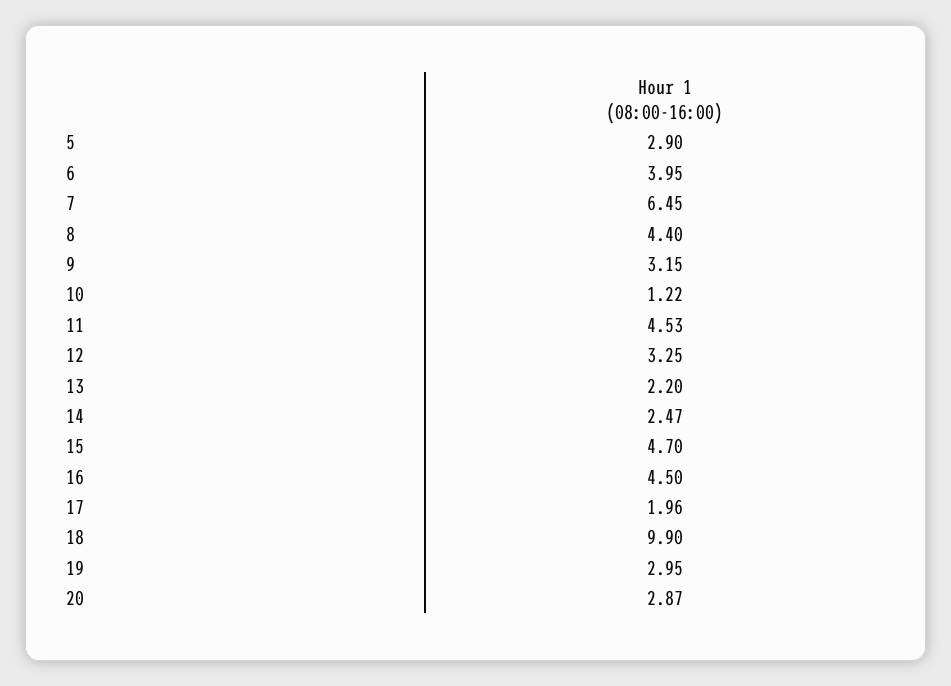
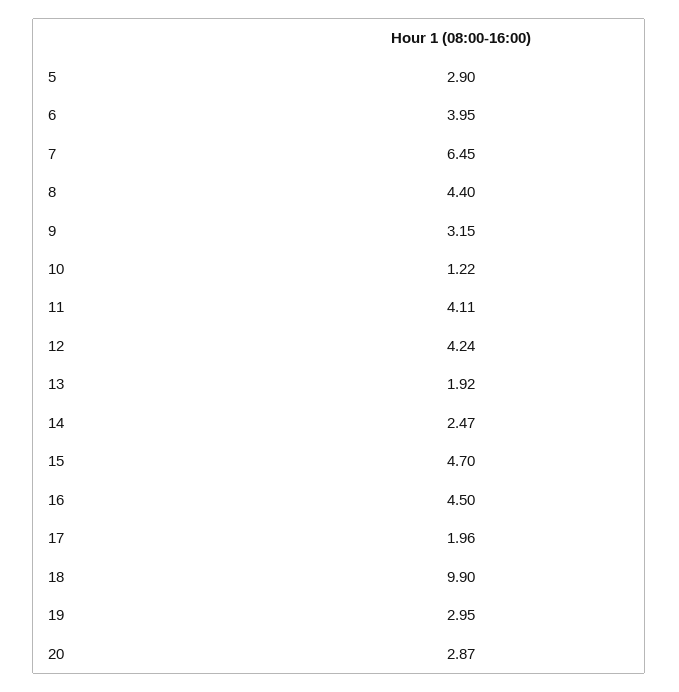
11: 4.53 -> 4.11
12: 3.25 -> 4.24
13: 2.2 -> 1.92

